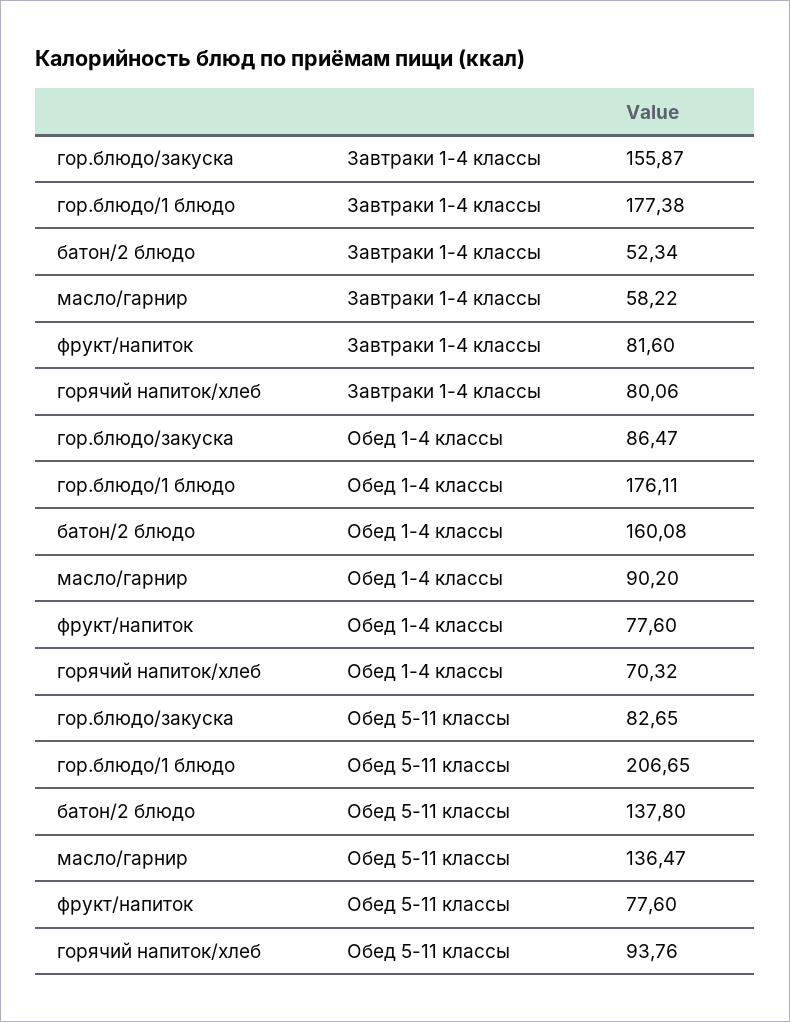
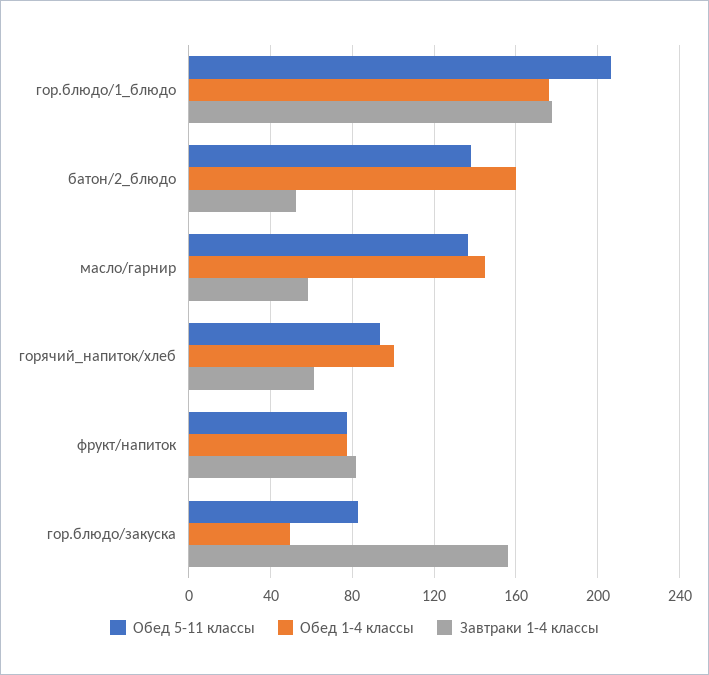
Завтраки 1-4 классы, горячий напиток/хлеб: 80.06 -> 60
Обед 1-4 классы, гор.блюдо/закуска: 86.47 -> 50
Обед 1-4 классы, масло/гарнир: 90.2 -> 145
Обед 1-4 классы, горячий напиток/хлеб: 70.32 -> 100

